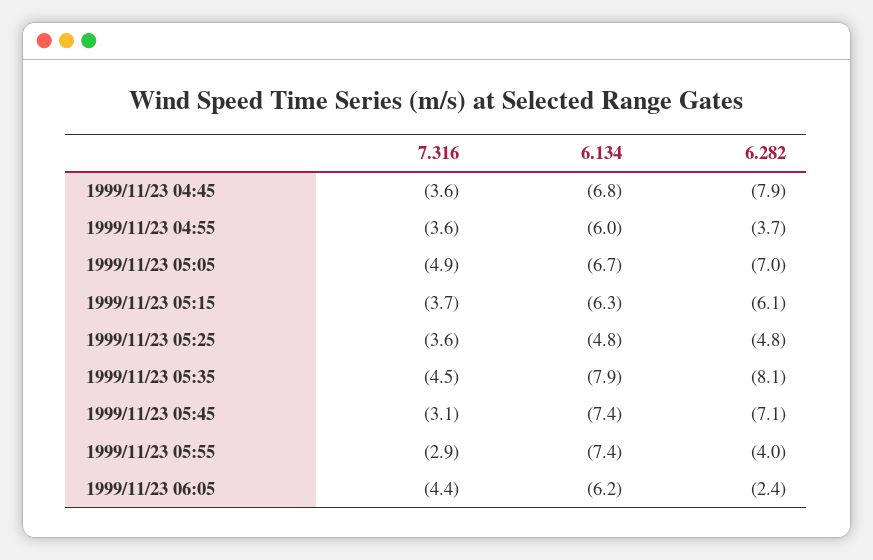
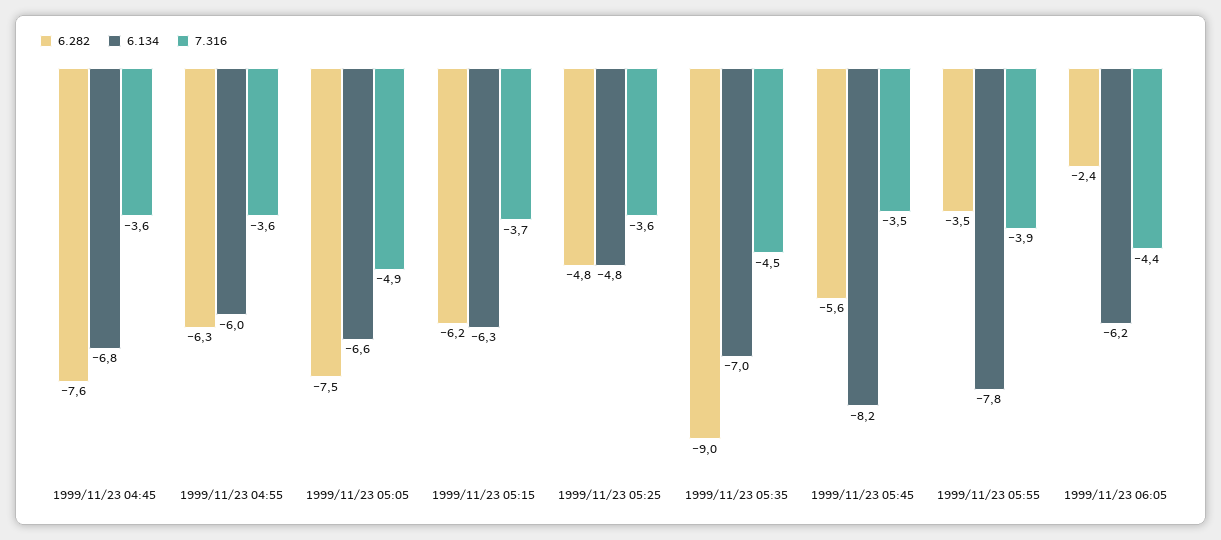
6.282, 1999/11/23 04:45: -7.9 -> -7.6
6.282, 1999/11/23 04:55: -3.7 -> -6.3
6.134, 1999/11/23 05:05: -6.7 -> -6.6
6.282, 1999/11/23 05:05: -7 -> -7.5
6.282, 1999/11/23 05:15: -6.1 -> -6.2
6.134, 1999/11/23 05:35: -7.9 -> -7
6.282, 1999/11/23 05:35: -8.1 -> -9
7.316, 1999/11/23 05:45: -3.1 -> -3.5
6.134, 1999/11/23 05:45: -7.4 -> -8.2
6.282, 1999/11/23 05:45: -7.1 -> -5.6
7.316, 1999/11/23 05:55: -2.9 -> -3.9
6.134, 1999/11/23 05:55: -7.4 -> -7.8
6.282, 1999/11/23 05:55: -4 -> -3.5

